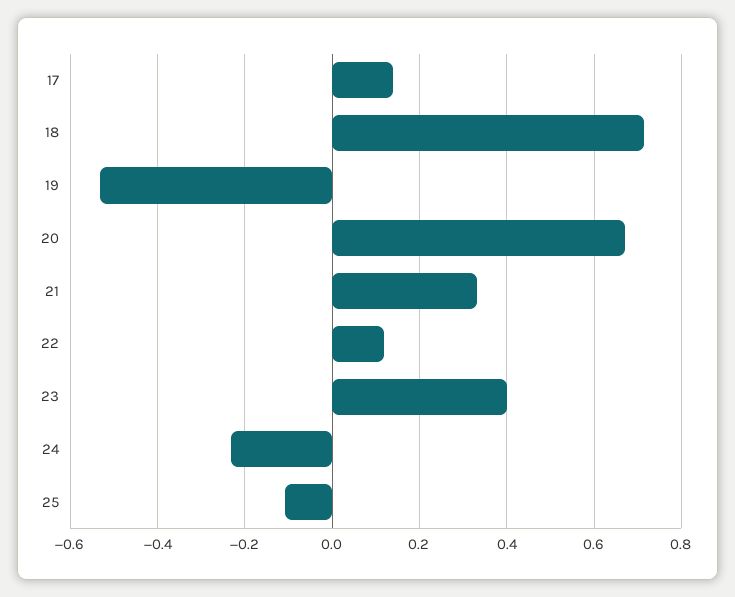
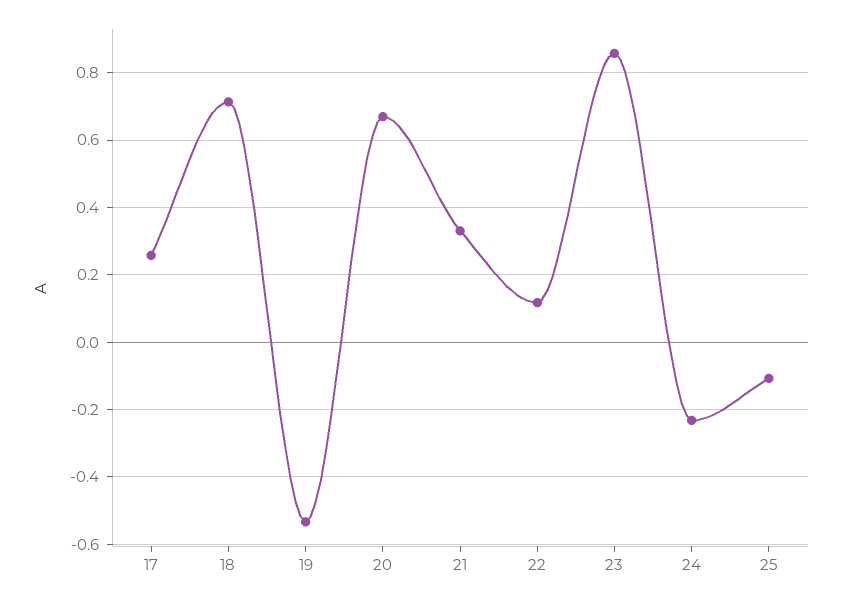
17: 0.14 -> 0.26
23: 0.4 -> 0.86

